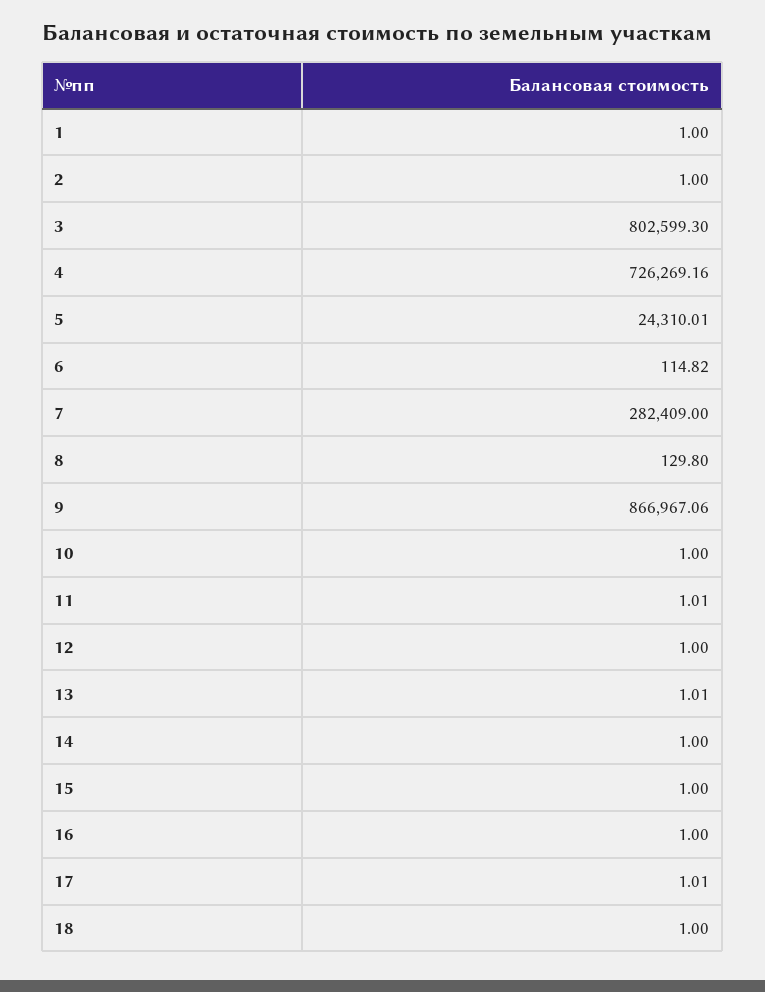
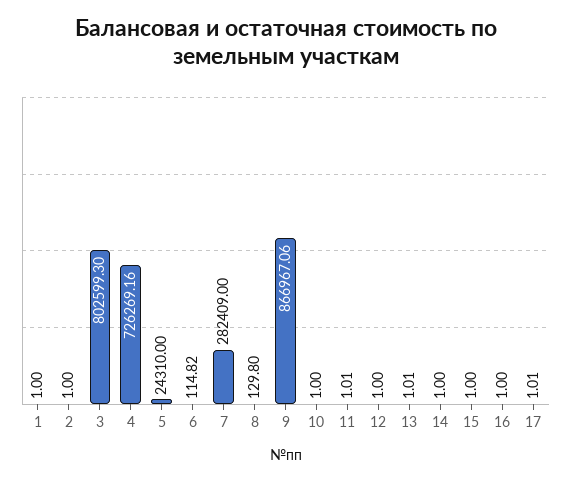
5: 24310.01 -> 24310
18: 1 -> none

